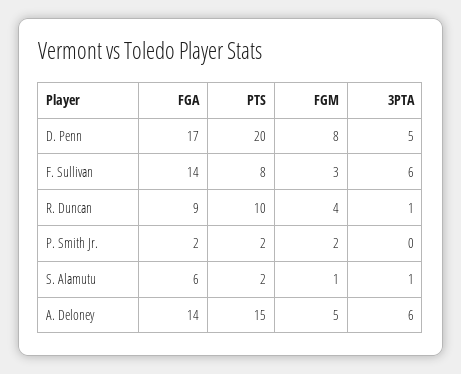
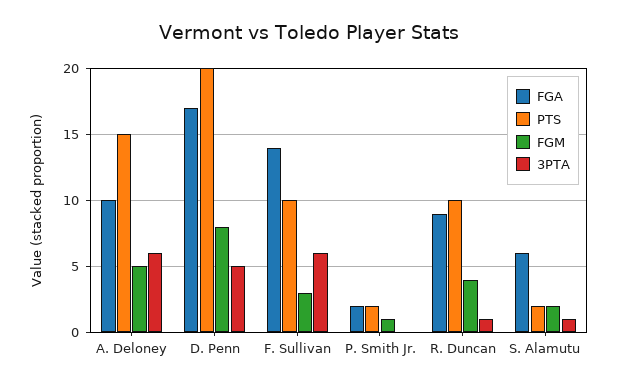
PTS, F. Sullivan: 8 -> 10
FGM, P. Smith Jr.: 2 -> 1
FGM, S. Alamutu: 1 -> 2
FGA, A. Deloney: 14 -> 10

